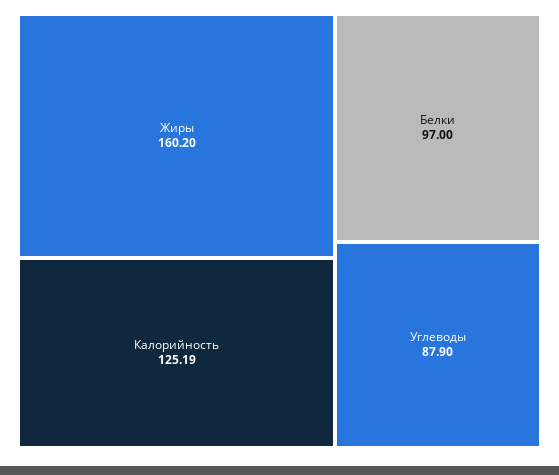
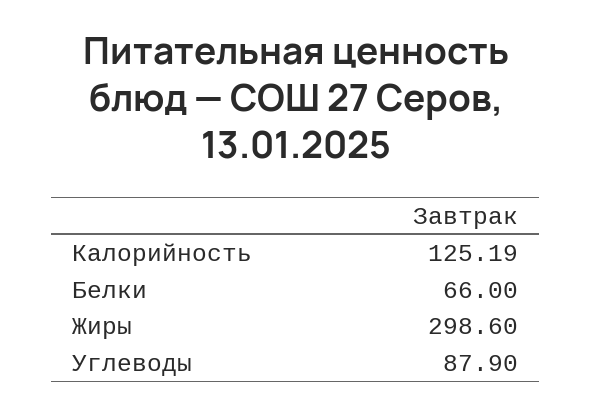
Жиры: 160.2 -> 298.6
Белки: 97 -> 66

